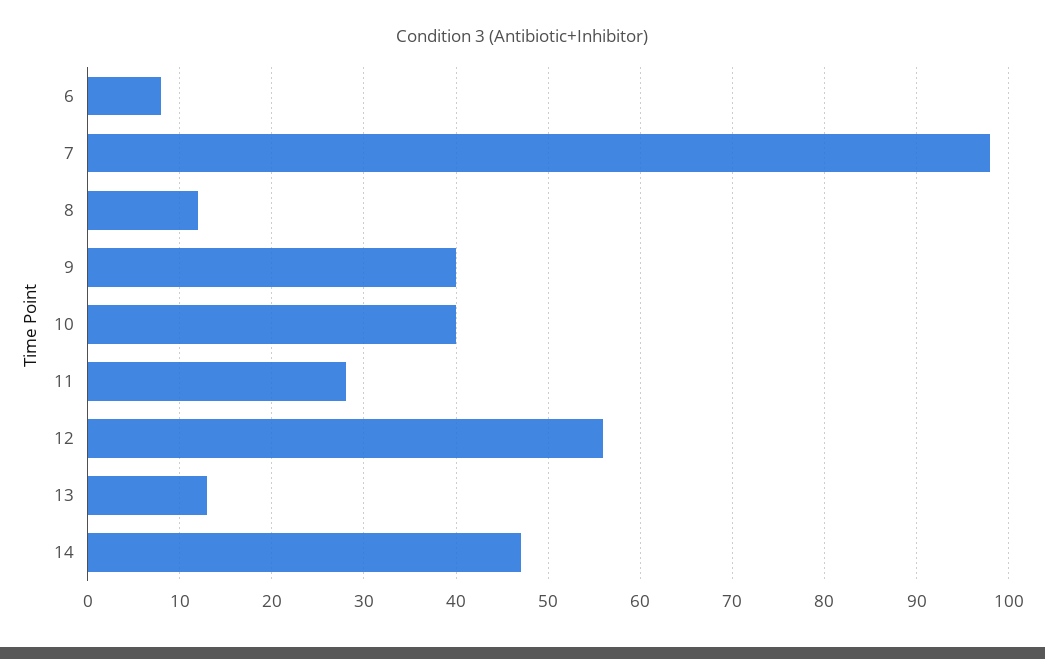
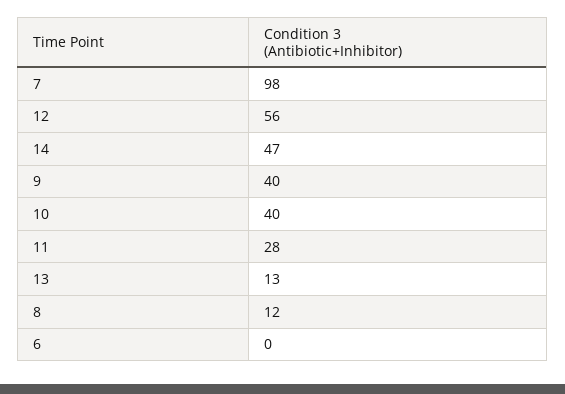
6: 8 -> 0

